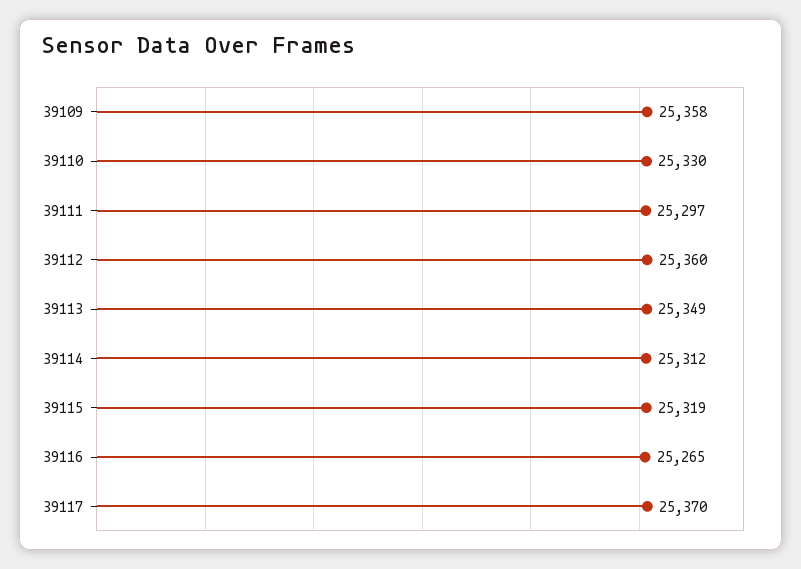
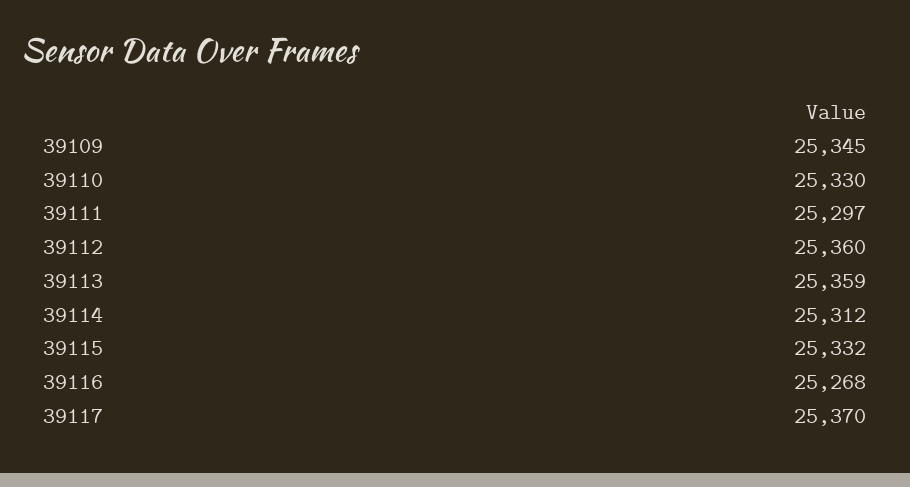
39109: 25358 -> 25345
39113: 25349 -> 25359
39115: 25319 -> 25332
39116: 25265 -> 25268

